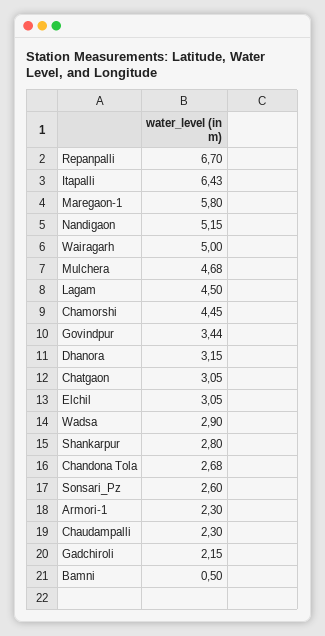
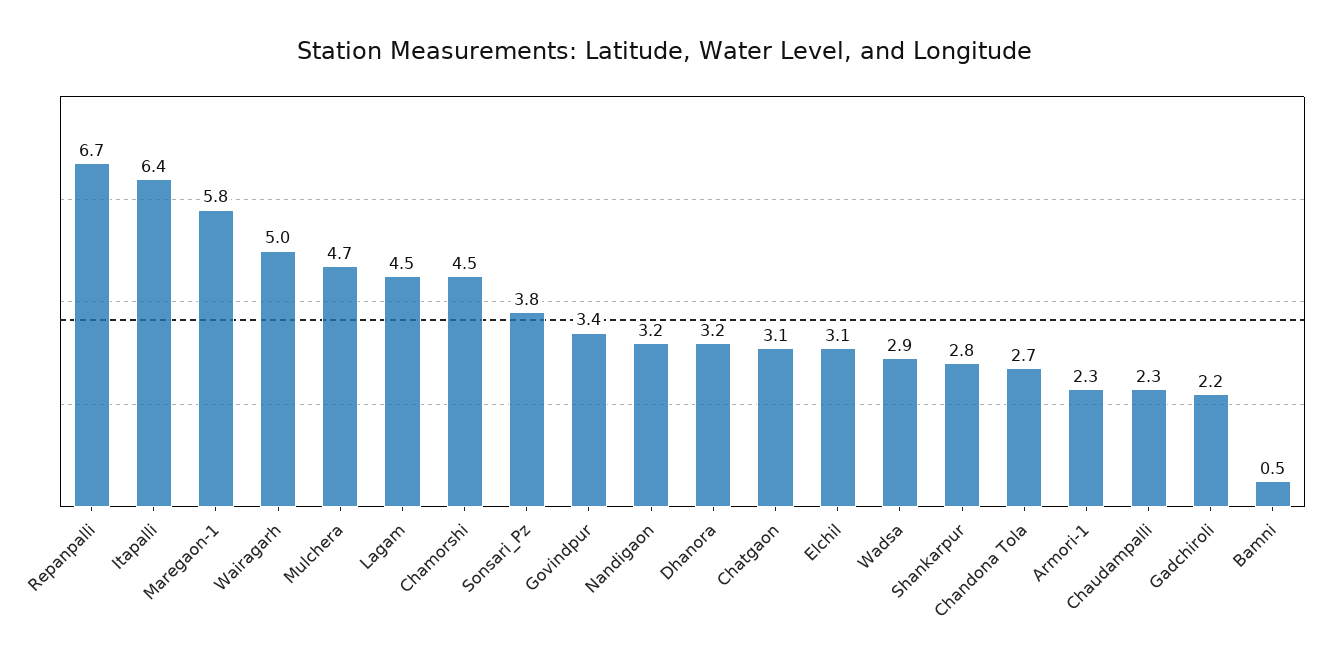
Nandigaon: 5.15 -> 3.2
Sonsari_Pz: 2.6 -> 3.8

